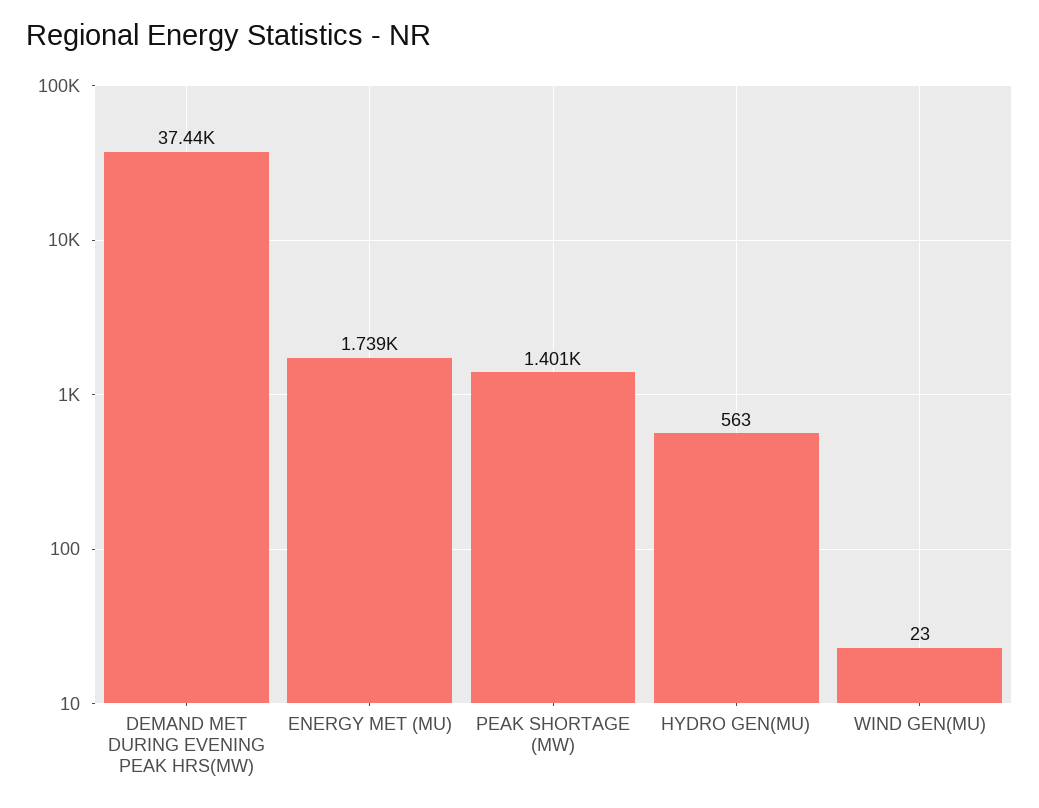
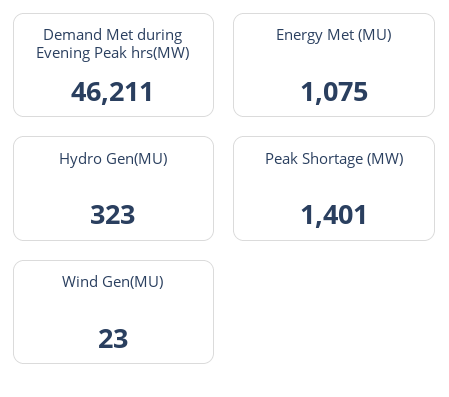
DEMAND MET DURING EVENING PEAK HRS(MW): 37440 -> 46211
ENERGY MET (MU): 1739 -> 1075
HYDRO GEN(MU): 563 -> 323

